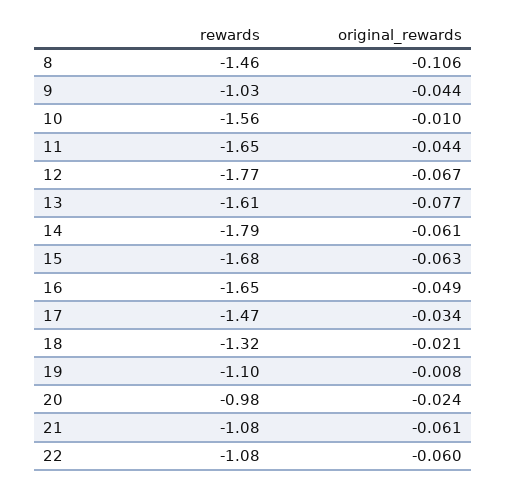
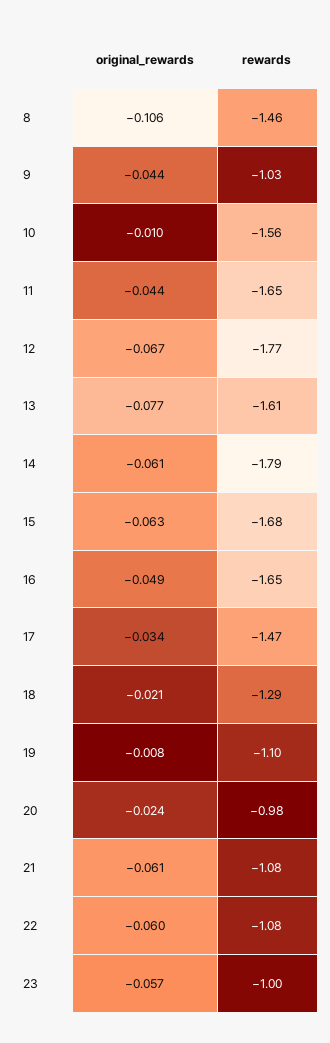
rewards, 18: -1.32 -> -1.29
original_rewards, 23: none -> -0.057
rewards, 23: none -> -1

